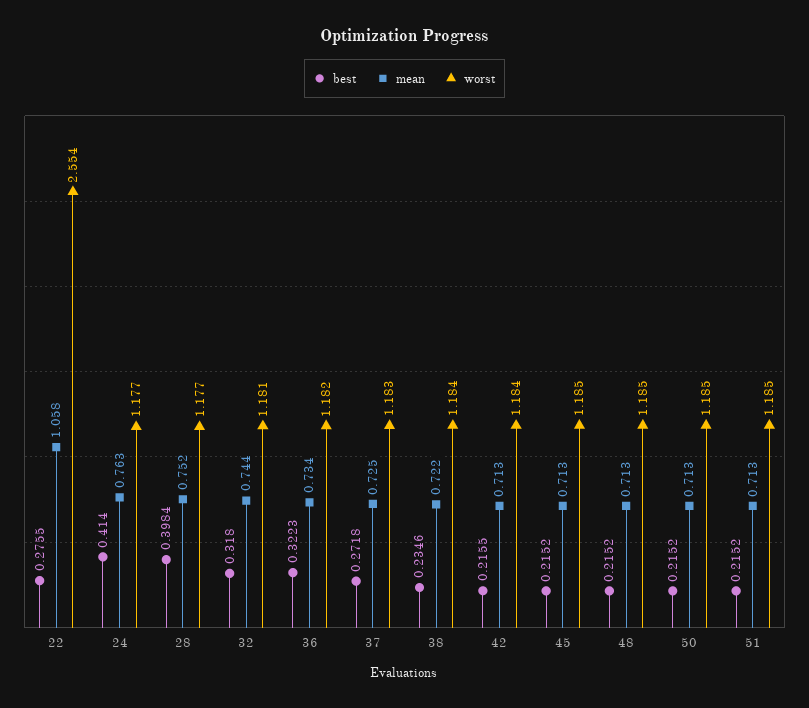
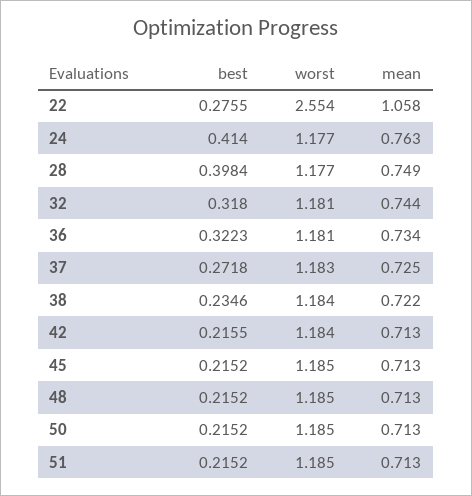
mean, 28: 0.752 -> 0.749
worst, 36: 1.182 -> 1.181

